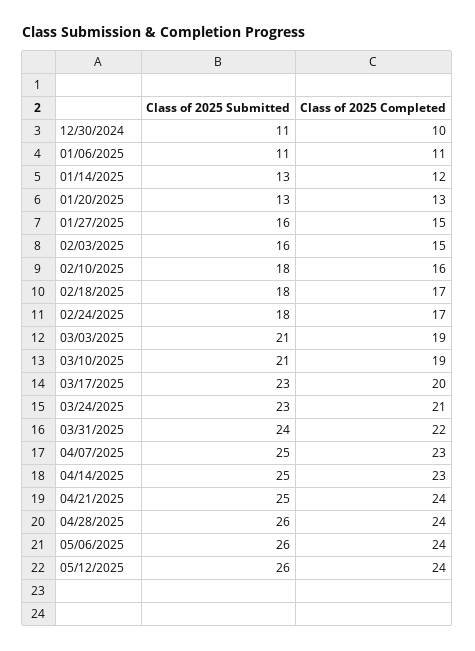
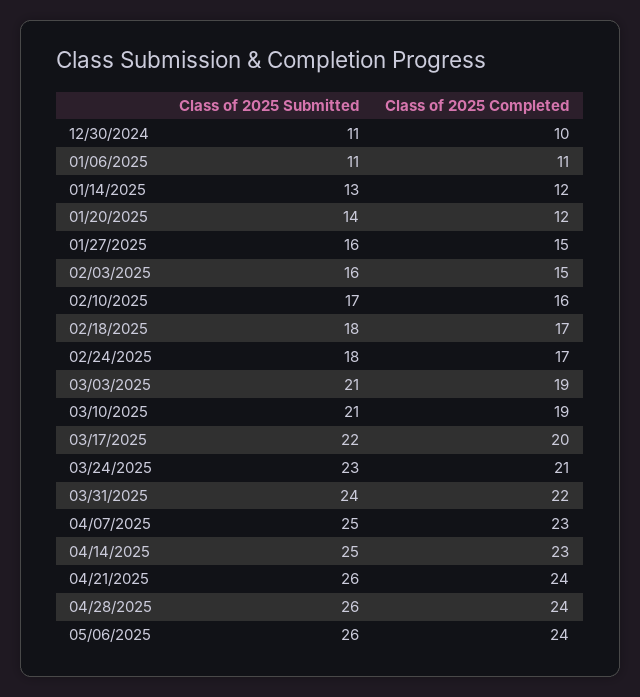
Class of 2025 Submitted, 01/20/2025: 13 -> 14
Class of 2025 Completed, 01/20/2025: 13 -> 12
Class of 2025 Submitted, 02/10/2025: 18 -> 17
Class of 2025 Submitted, 03/17/2025: 23 -> 22
Class of 2025 Submitted, 04/21/2025: 25 -> 26
Class of 2025 Submitted, 05/12/2025: 26 -> none
Class of 2025 Completed, 05/12/2025: 24 -> none

